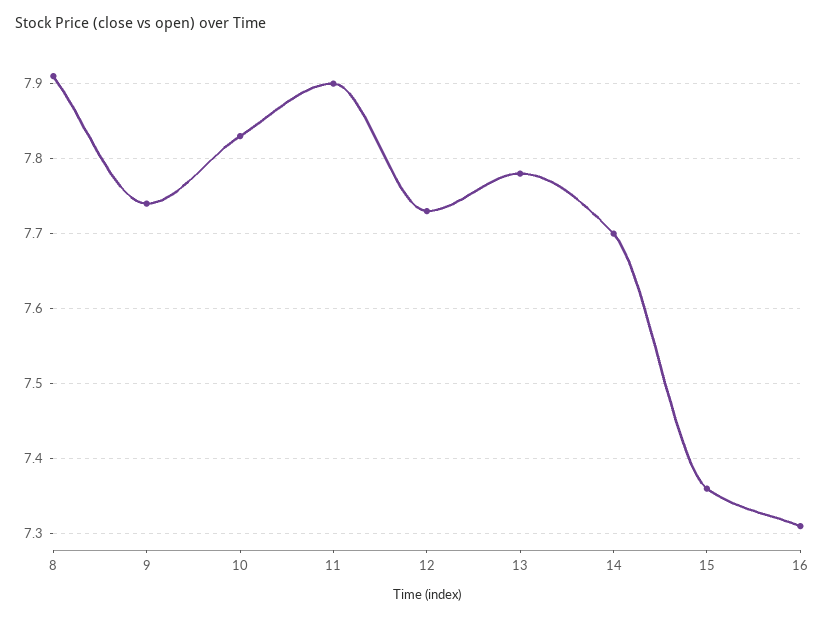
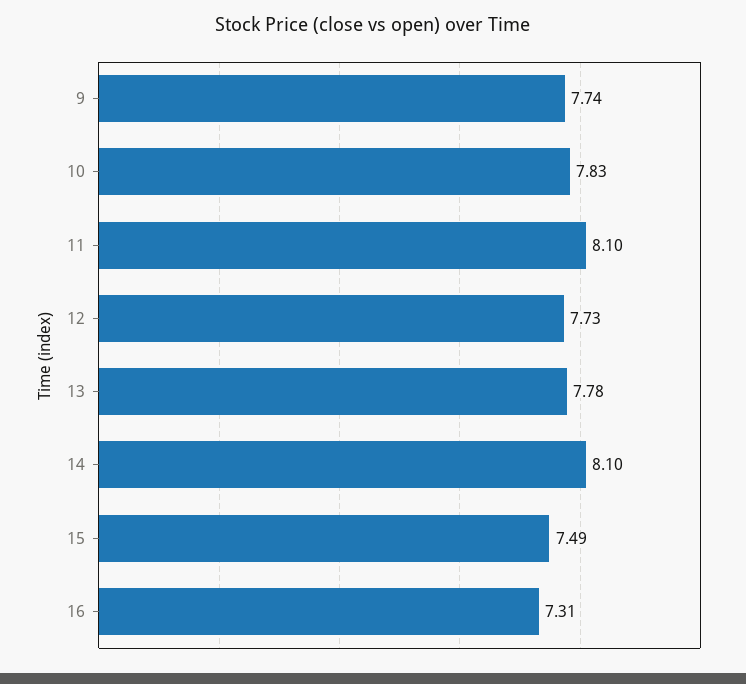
8: 7.91 -> none
11: 7.9 -> 8.1
14: 7.7 -> 8.1
15: 7.36 -> 7.49

